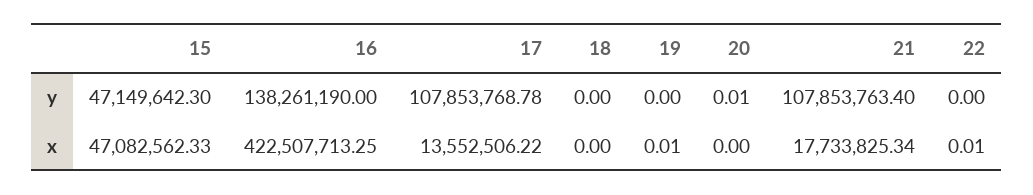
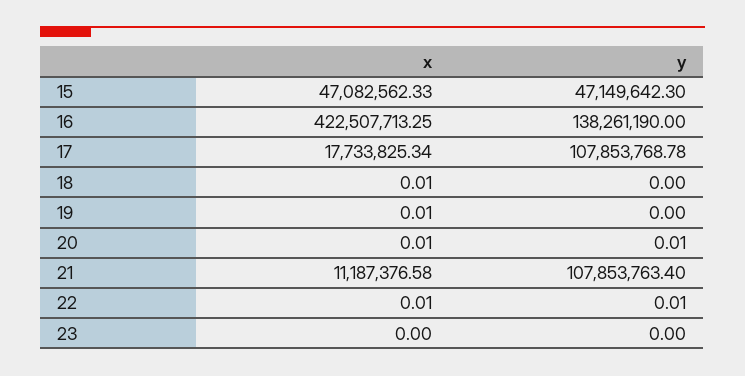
22, y: 0 -> 0.01
17, x: 13552506.22 -> 17733825.34
18, x: 0 -> 0.01
20, x: 0 -> 0.01
21, x: 17733825.34 -> 11187376.58
23, x: none -> 0
23, y: none -> 0

